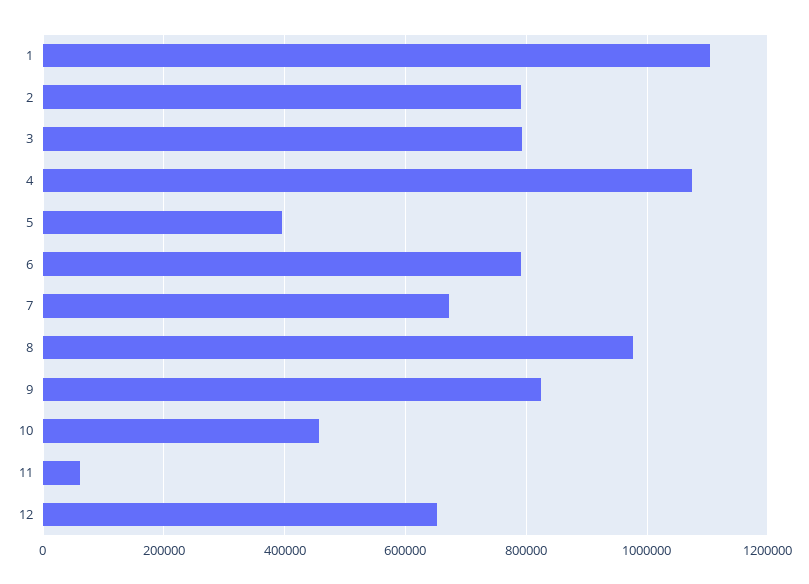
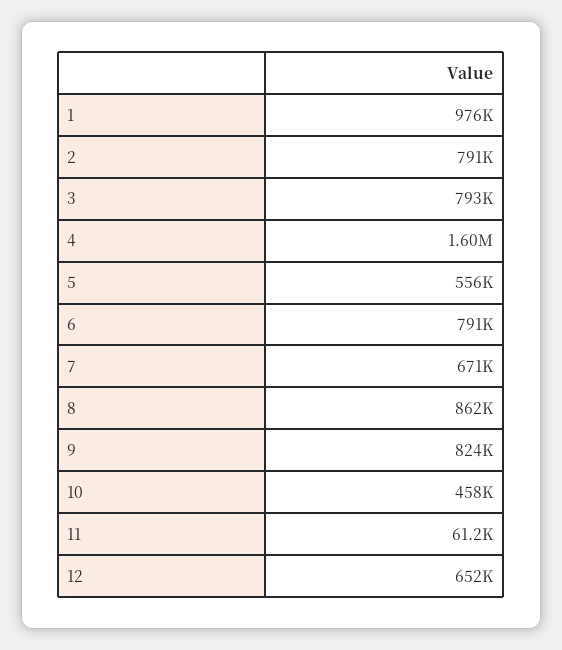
1: 1100000 -> 976000
4: 1080000 -> 1600000
5: 400000 -> 556000
8: 980000 -> 862000

